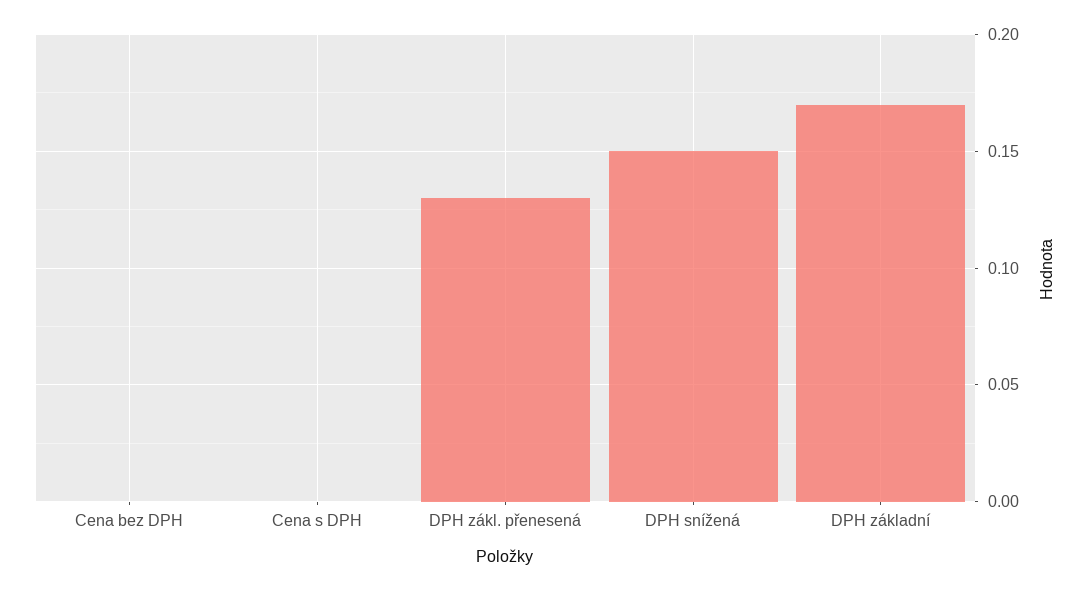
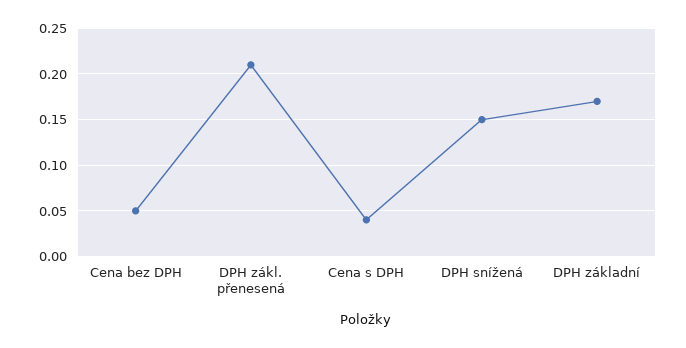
Cena bez DPH: 0 -> 0.05
Cena s DPH: 0 -> 0.04
DPH zákl. přenesená: 0.13 -> 0.21

